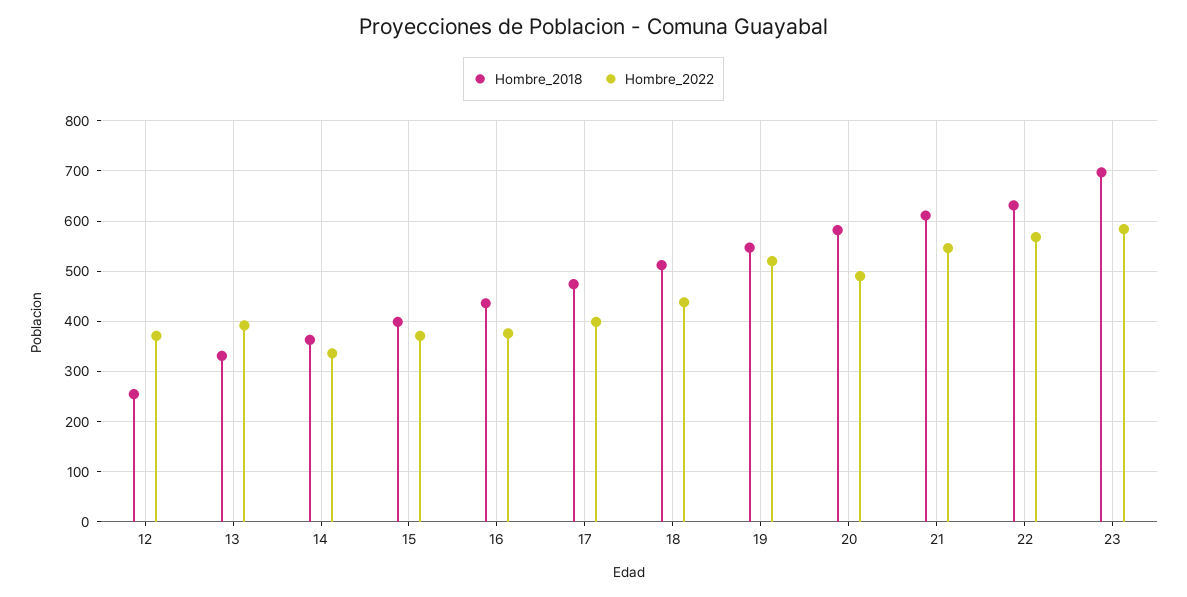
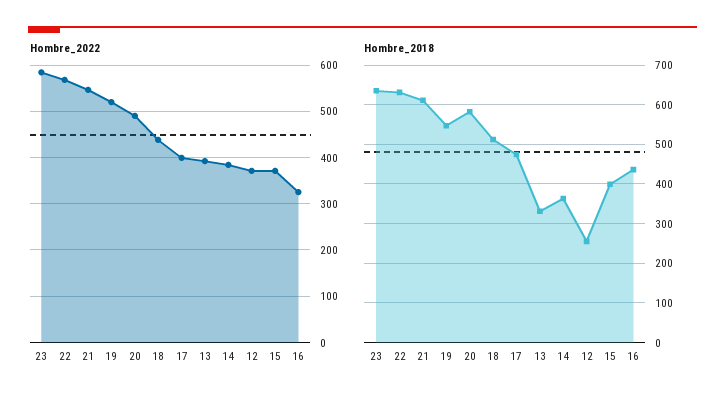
Hombre_2022, 14: 340 -> 380
Hombre_2022, 16: 380 -> 320
Hombre_2018, 23: 700 -> 640

